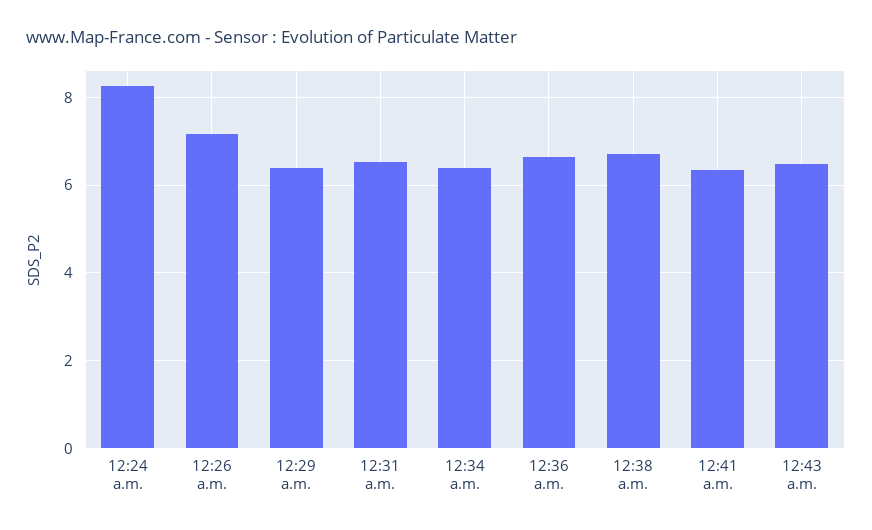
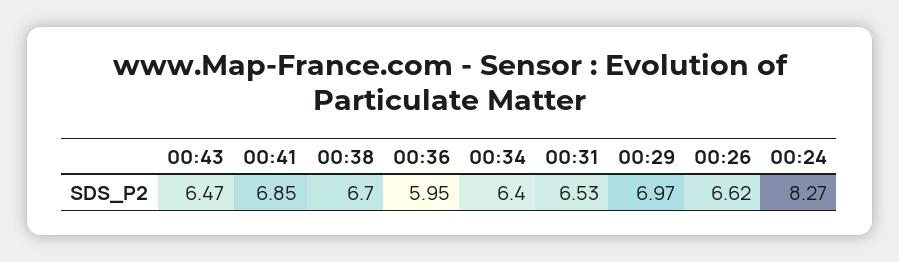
12:26 a.m.: 7.2 -> 6.62
12:29 a.m.: 6.4 -> 6.97
12:36 a.m.: 6.6 -> 5.95
12:41 a.m.: 6.4 -> 6.85

